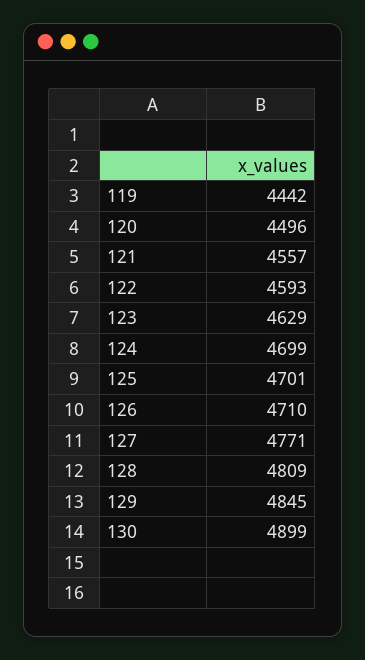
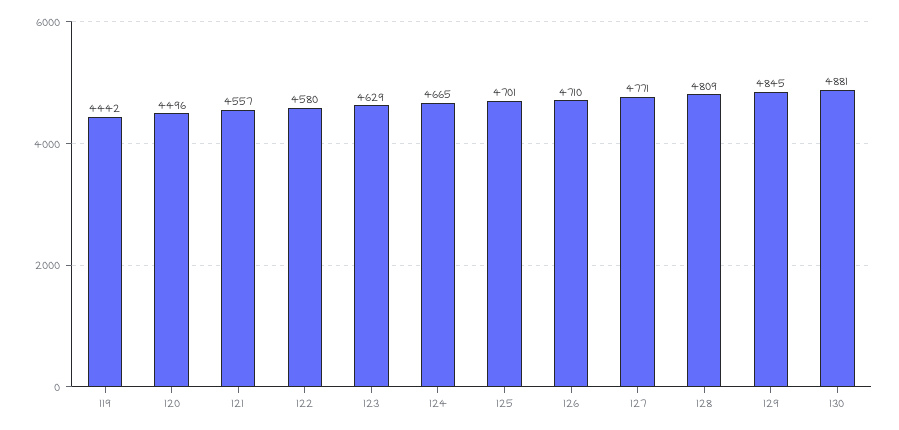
122: 4593 -> 4580
124: 4699 -> 4665
130: 4899 -> 4881

